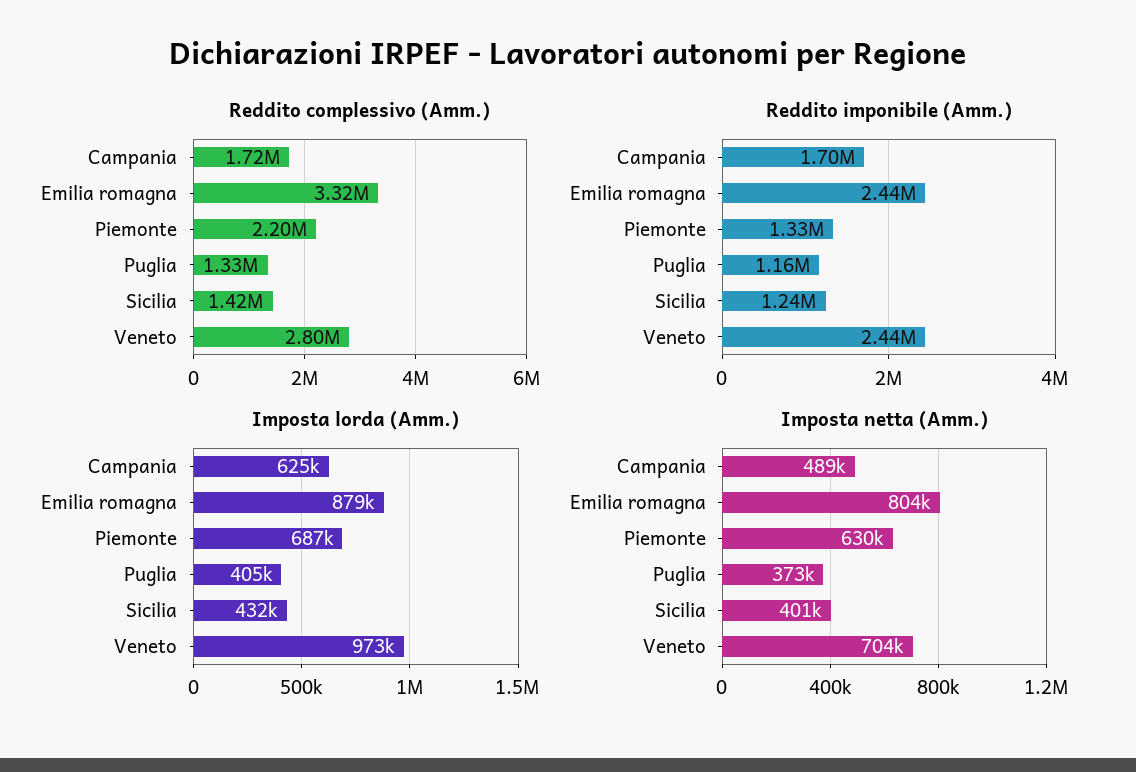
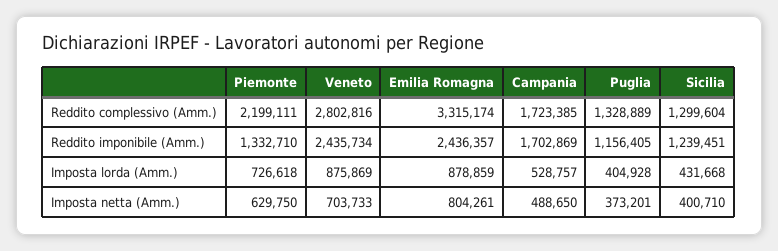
Reddito complessivo (Amm.), Sicilia: 1420000 -> 1299604
Imposta lorda (Amm.), Campania: 625000 -> 528757
Imposta lorda (Amm.), Piemonte: 687000 -> 726618
Imposta lorda (Amm.), Veneto: 973000 -> 875869

